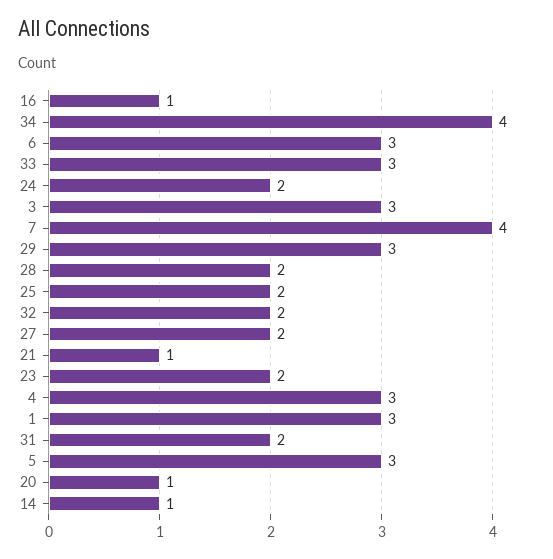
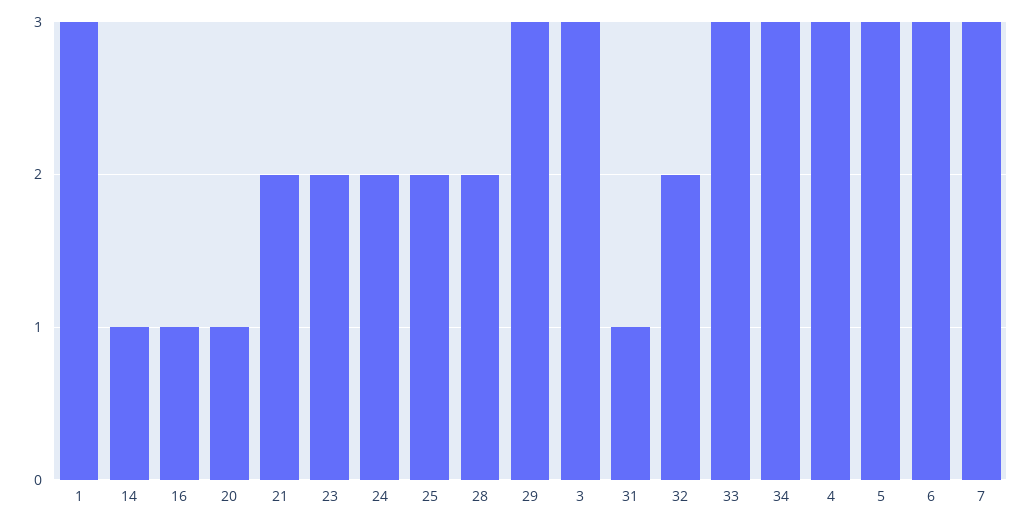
34: 4 -> 3
7: 4 -> 3
27: 2 -> none
21: 1 -> 2
31: 2 -> 1

